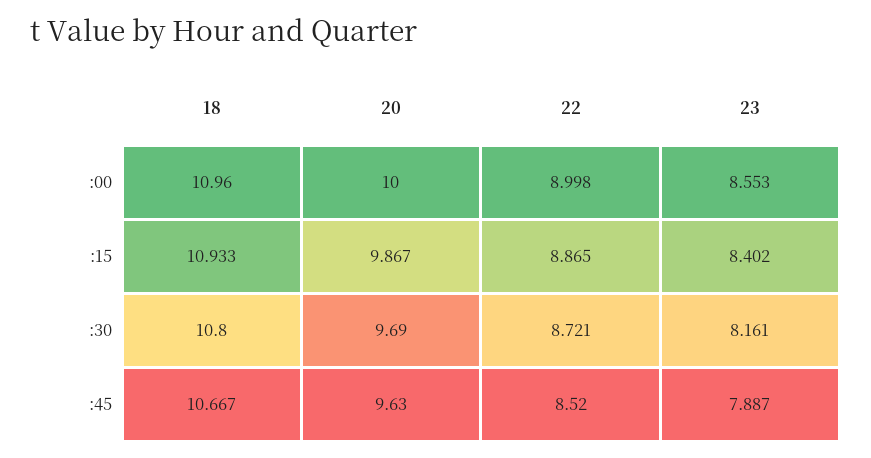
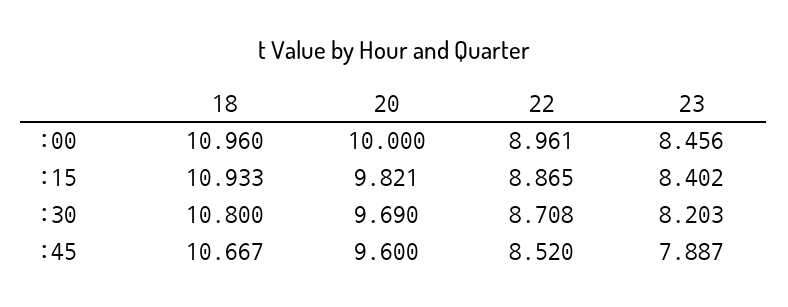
22, :00: 8.998 -> 8.961
23, :00: 8.553 -> 8.456
20, :15: 9.867 -> 9.821
22, :30: 8.721 -> 8.708
23, :30: 8.161 -> 8.203
20, :45: 9.63 -> 9.6

